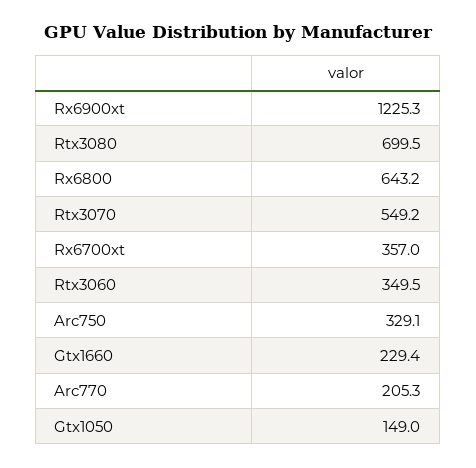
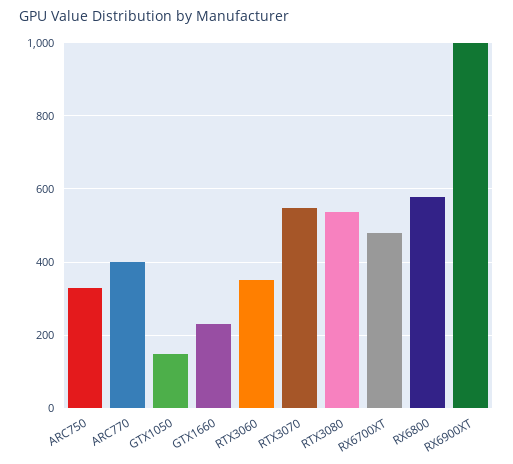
Rx6900xt: 1225.3 -> 1000
Rtx3080: 699.5 -> 540
Rx6800: 643.2 -> 580
Rx6700xt: 357 -> 480
Arc770: 205.3 -> 400

